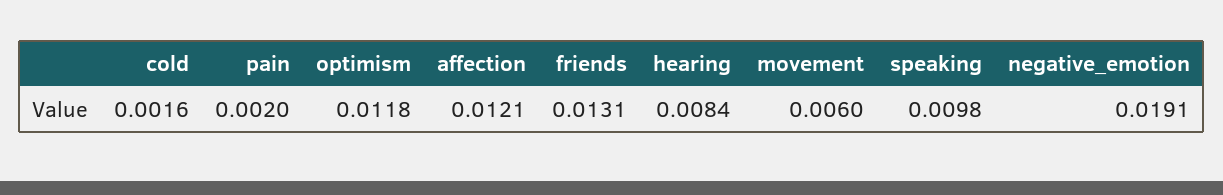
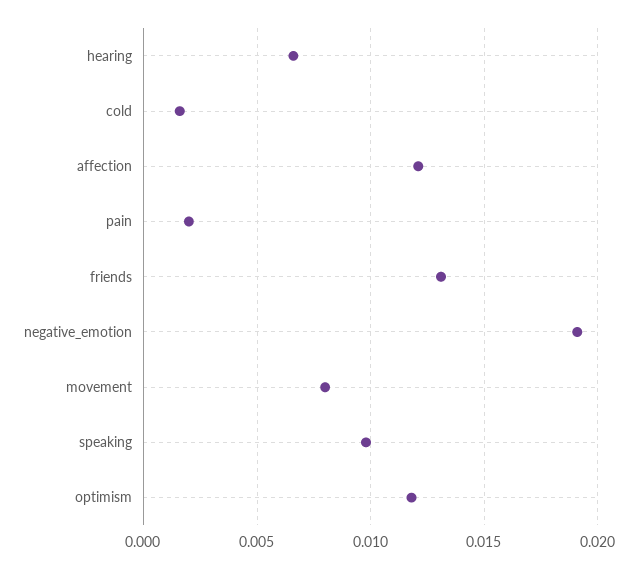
hearing: 0.0084 -> 0.0065
movement: 0.006 -> 0.008

